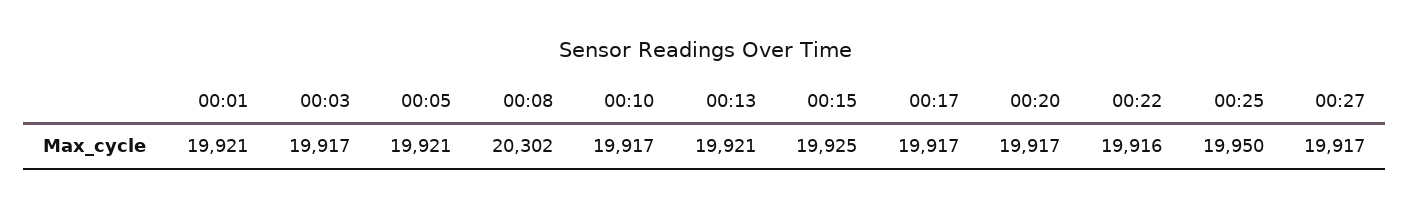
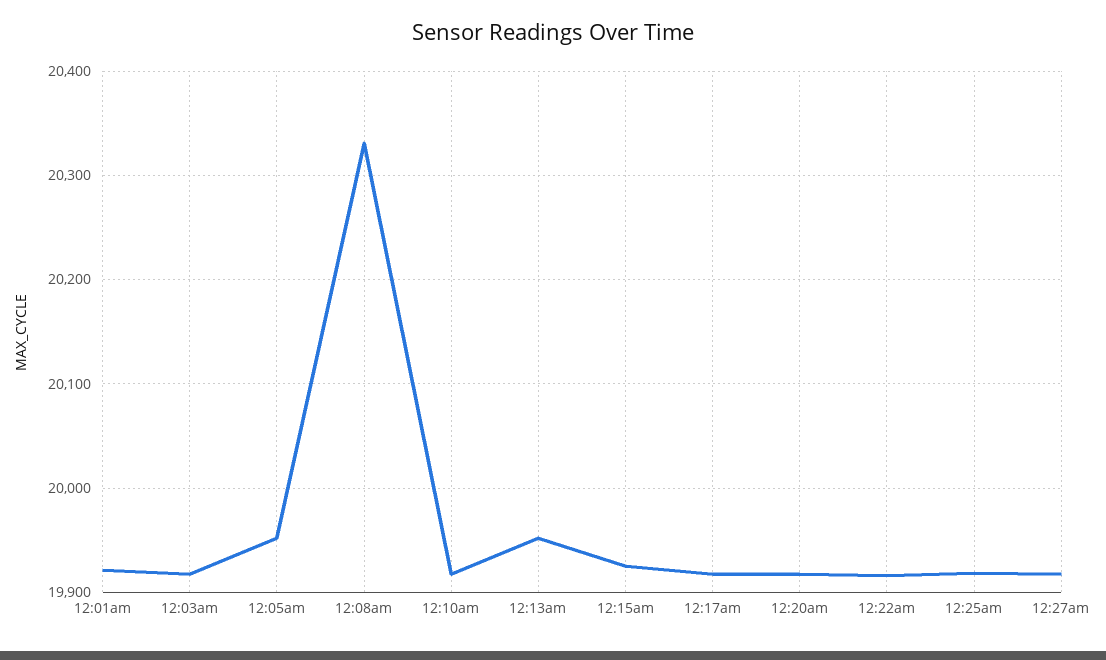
00:05: 19921 -> 19950
00:08: 20302 -> 20330
00:13: 19921 -> 19950
00:25: 19950 -> 19920

